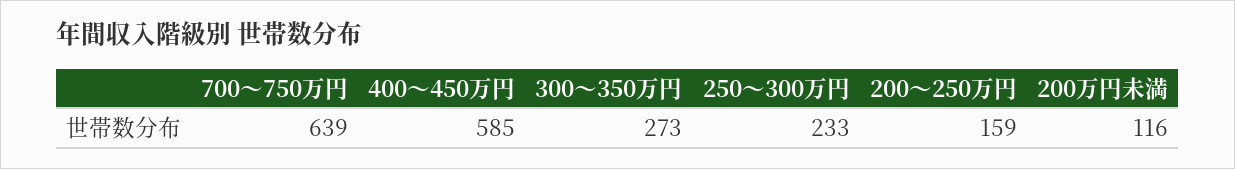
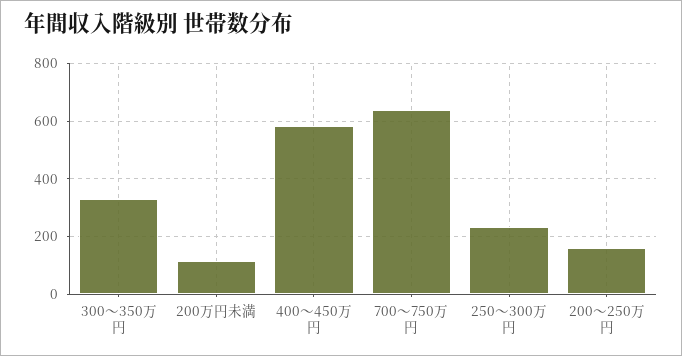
300～350万円: 273 -> 325

